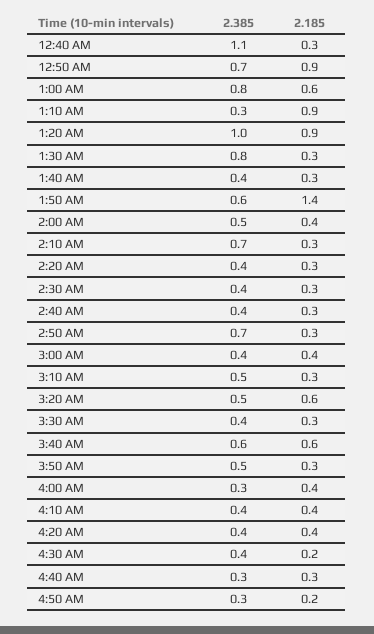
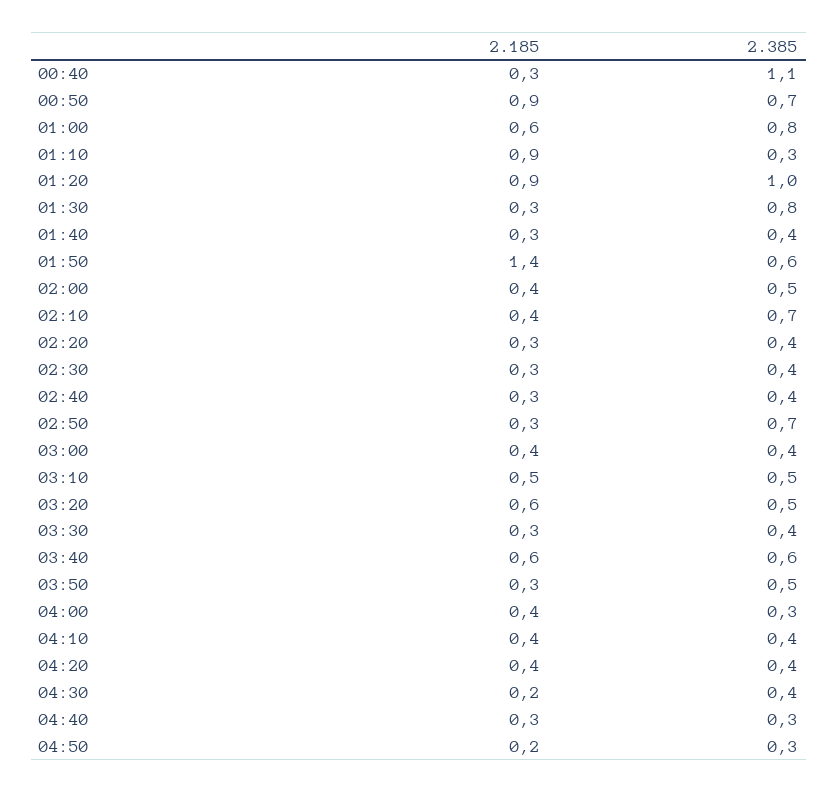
2.185, 2:10 AM: 0.3 -> 0.4
2.185, 3:10 AM: 0.3 -> 0.5

